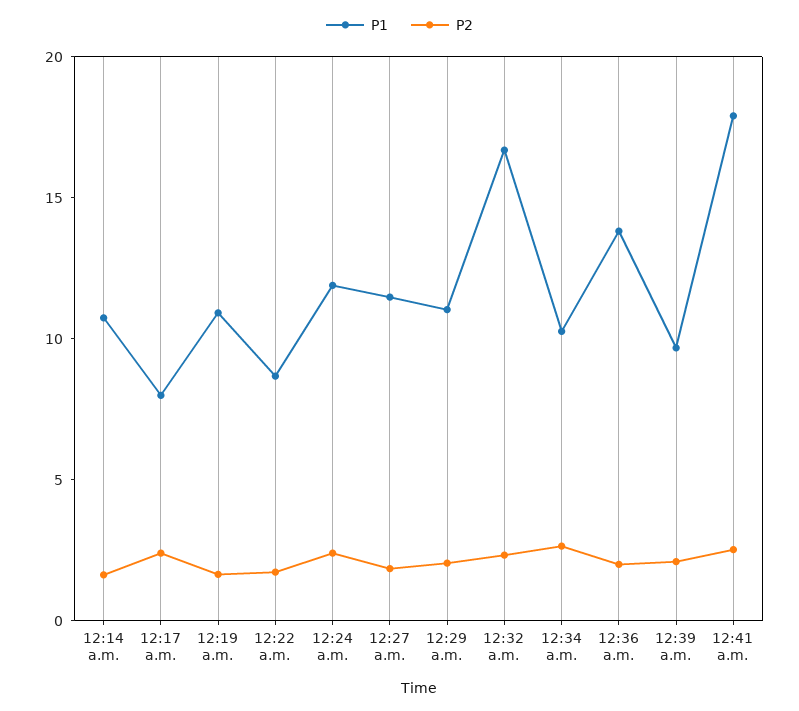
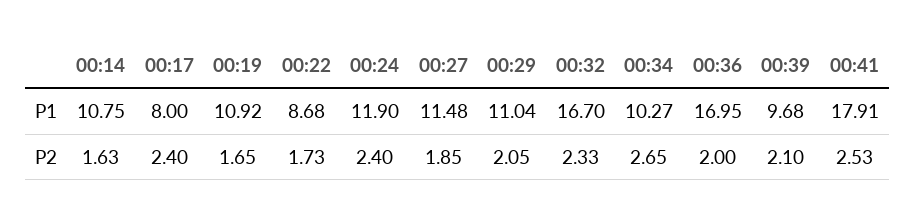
P1, 12:36 a.m.: 14 -> 16.95

